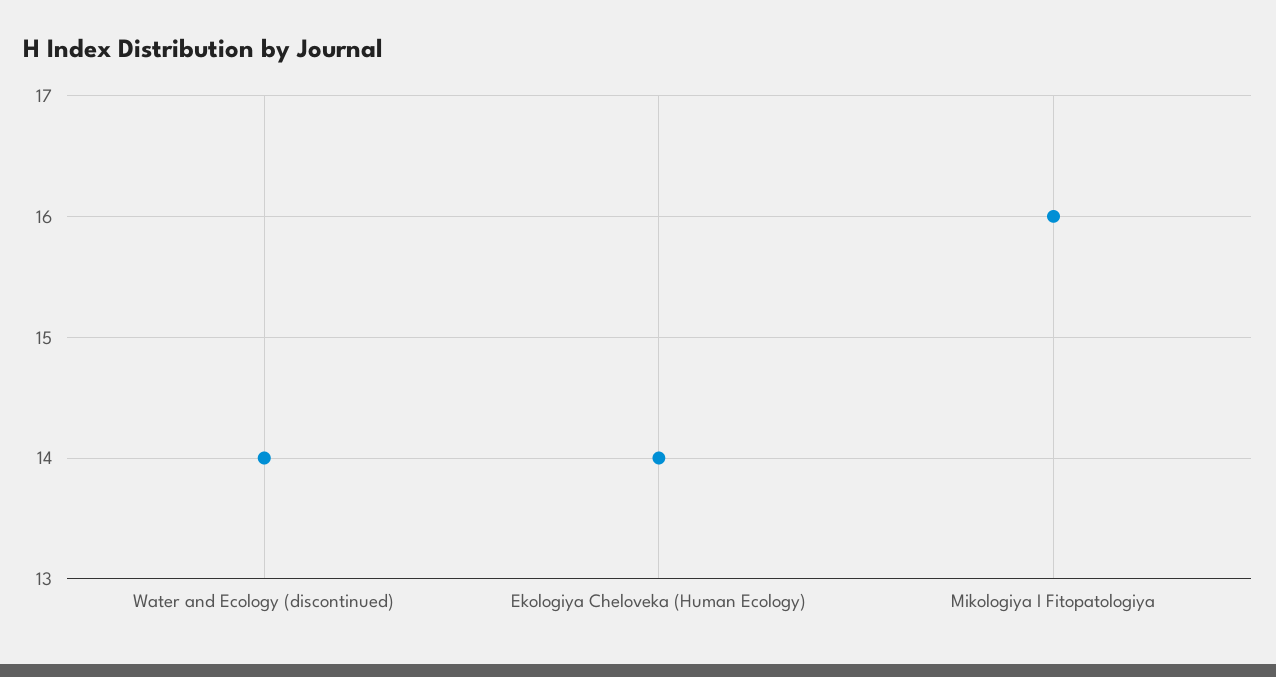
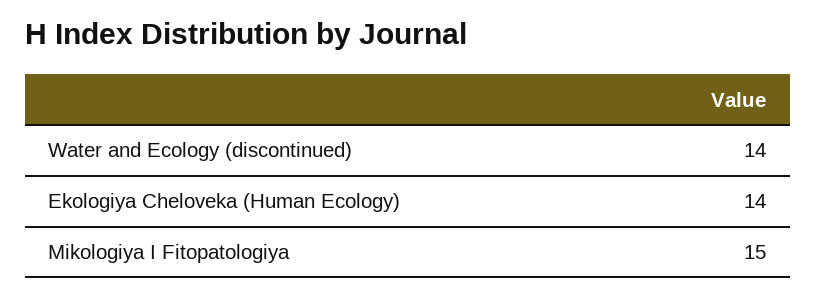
Mikologiya I Fitopatologiya: 16 -> 15

